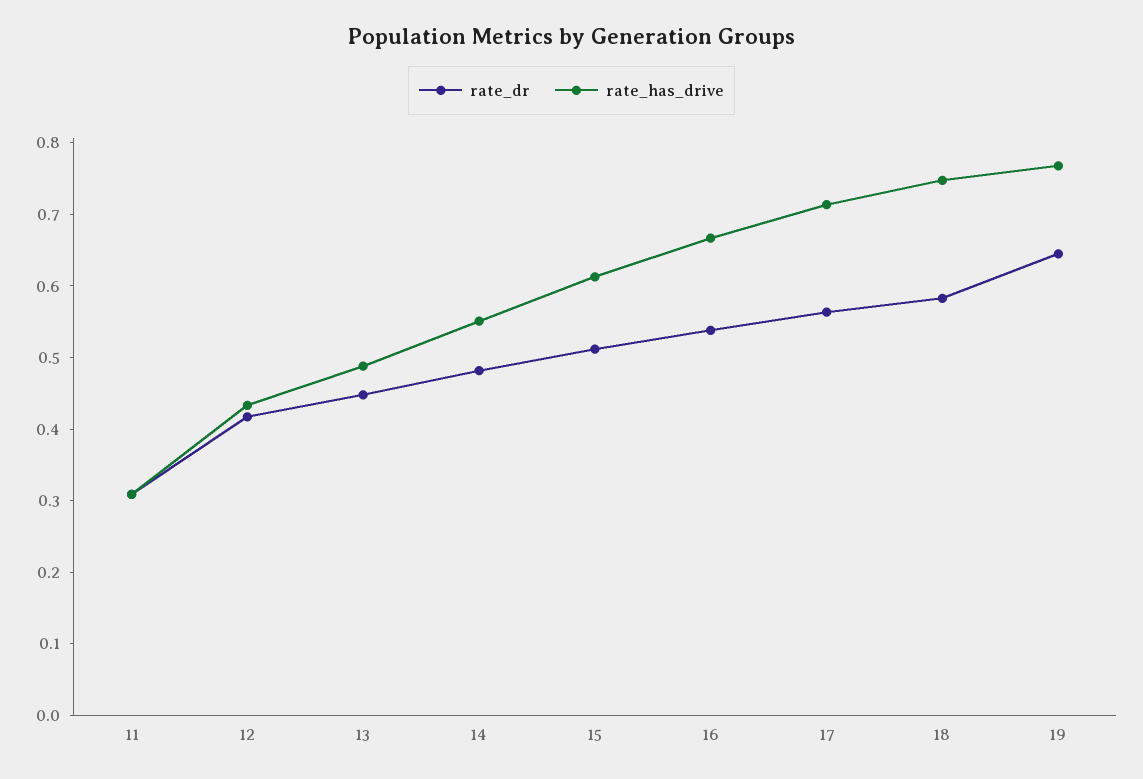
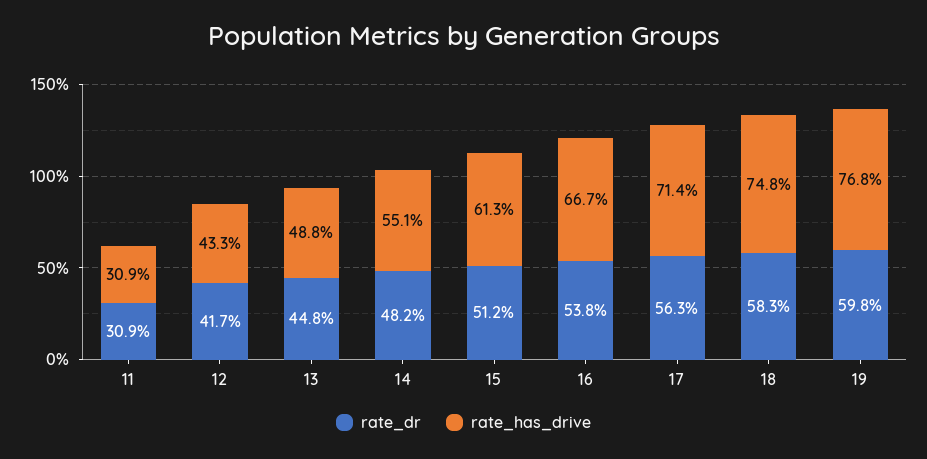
rate_dr, 19: 0.64 -> 0.598

